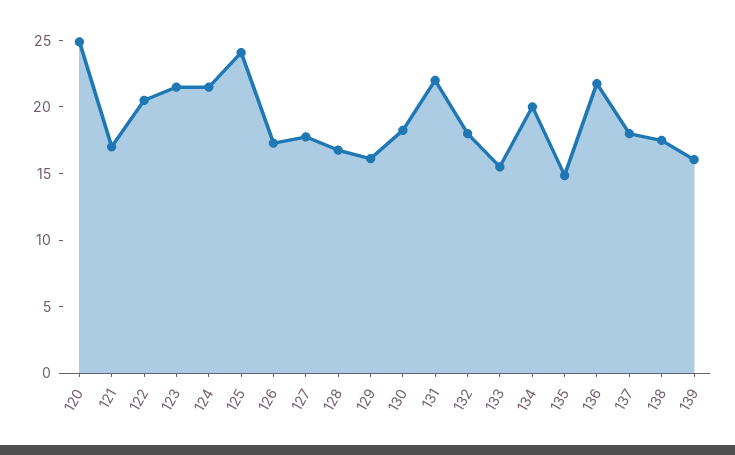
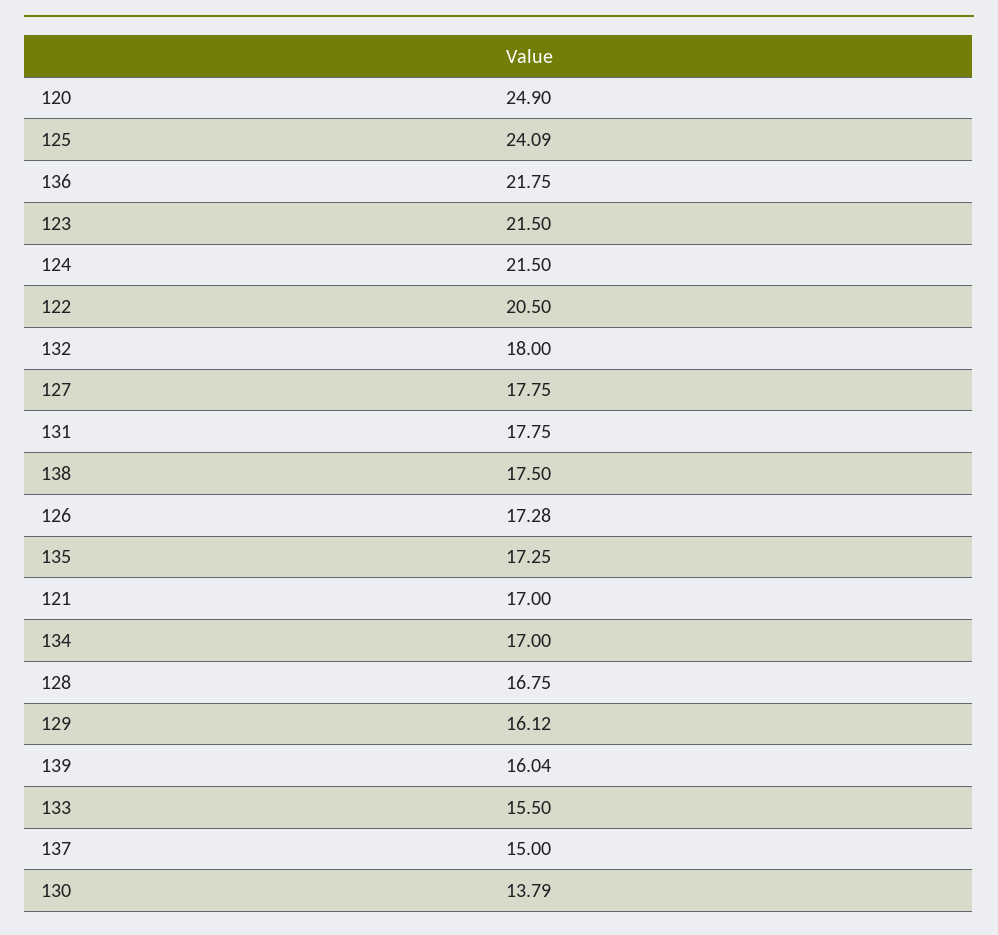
130: 18 -> 13.79
131: 22 -> 17.75
134: 20 -> 17
135: 15 -> 17.25
137: 18 -> 15

